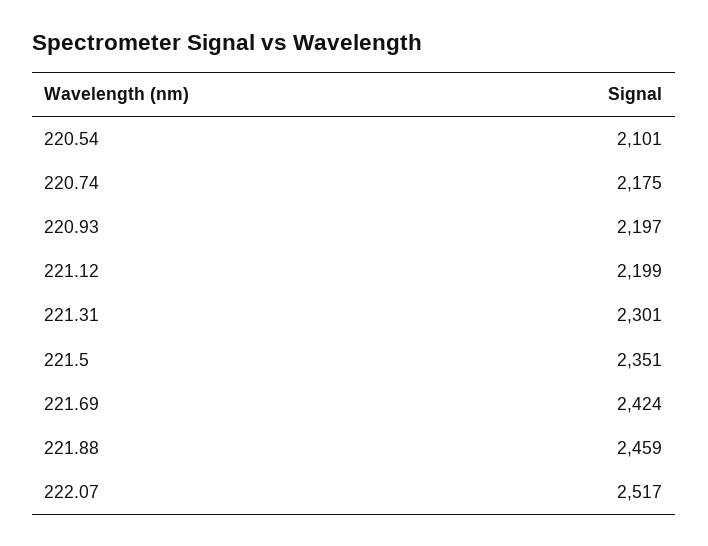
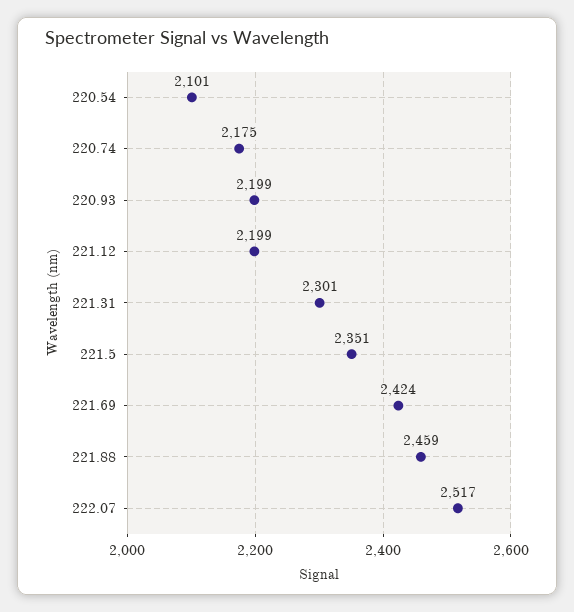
220.93: 2197 -> 2199

